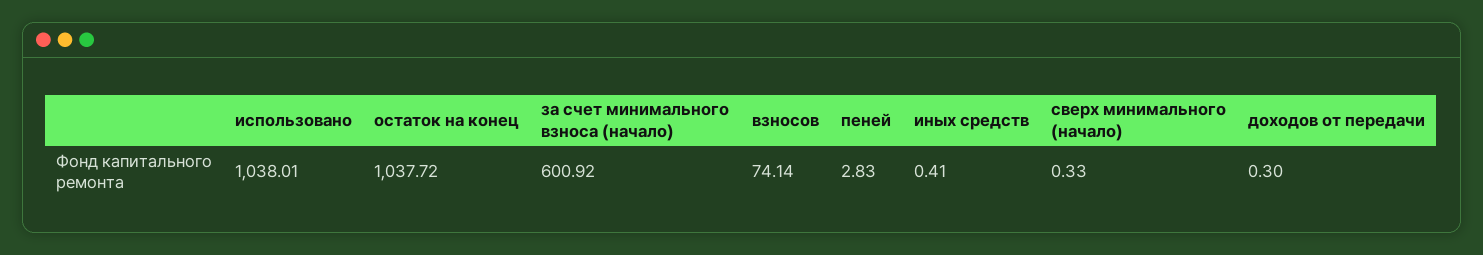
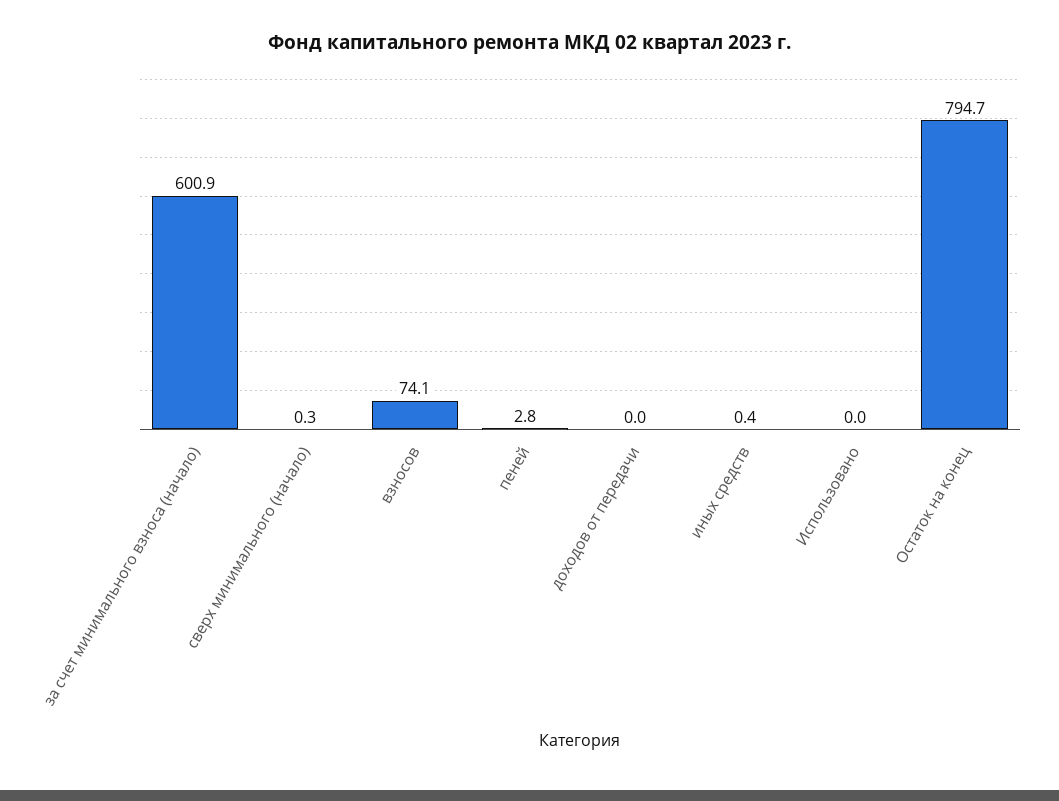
использовано: 1038.01 -> 0
остаток на конец: 1037.72 -> 794.7
доходов от передачи: 0.3 -> 0

